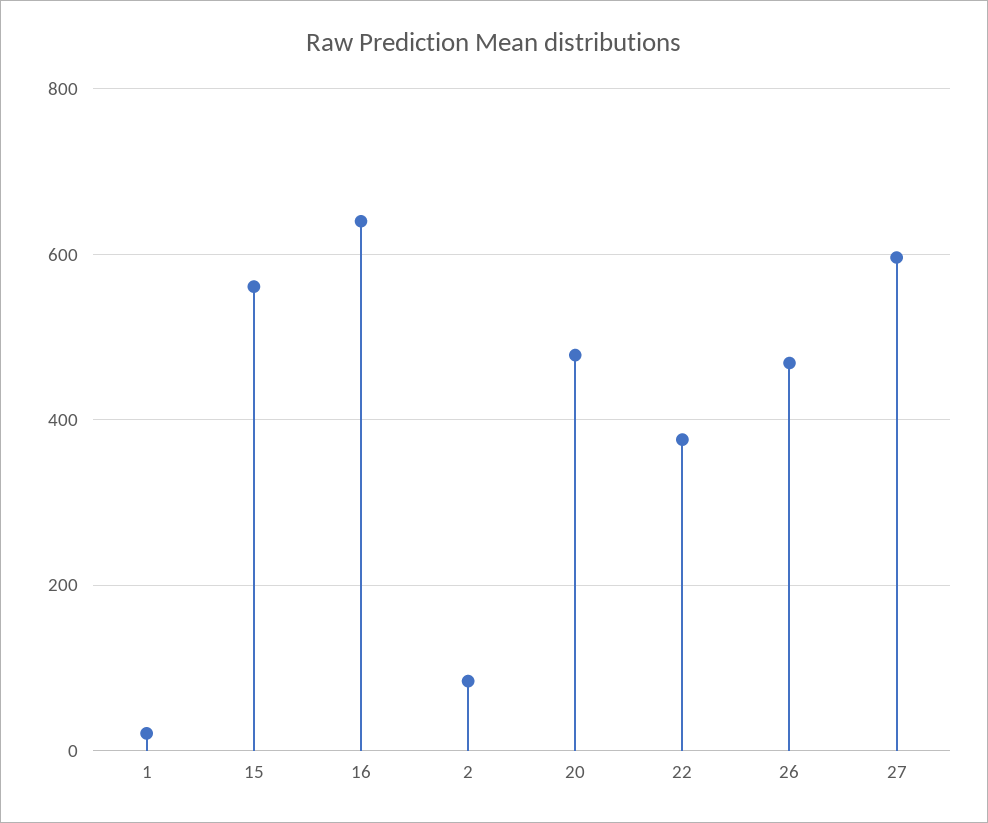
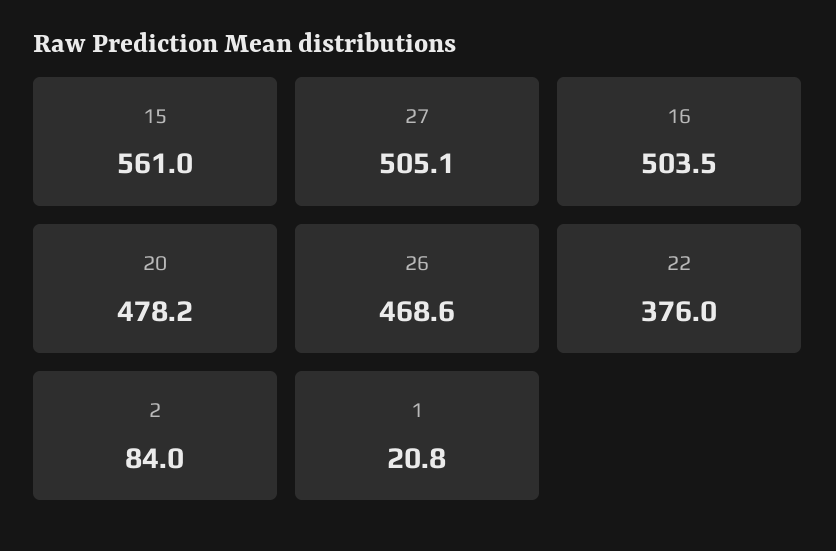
16: 640 -> 503.5
27: 600 -> 505.1

